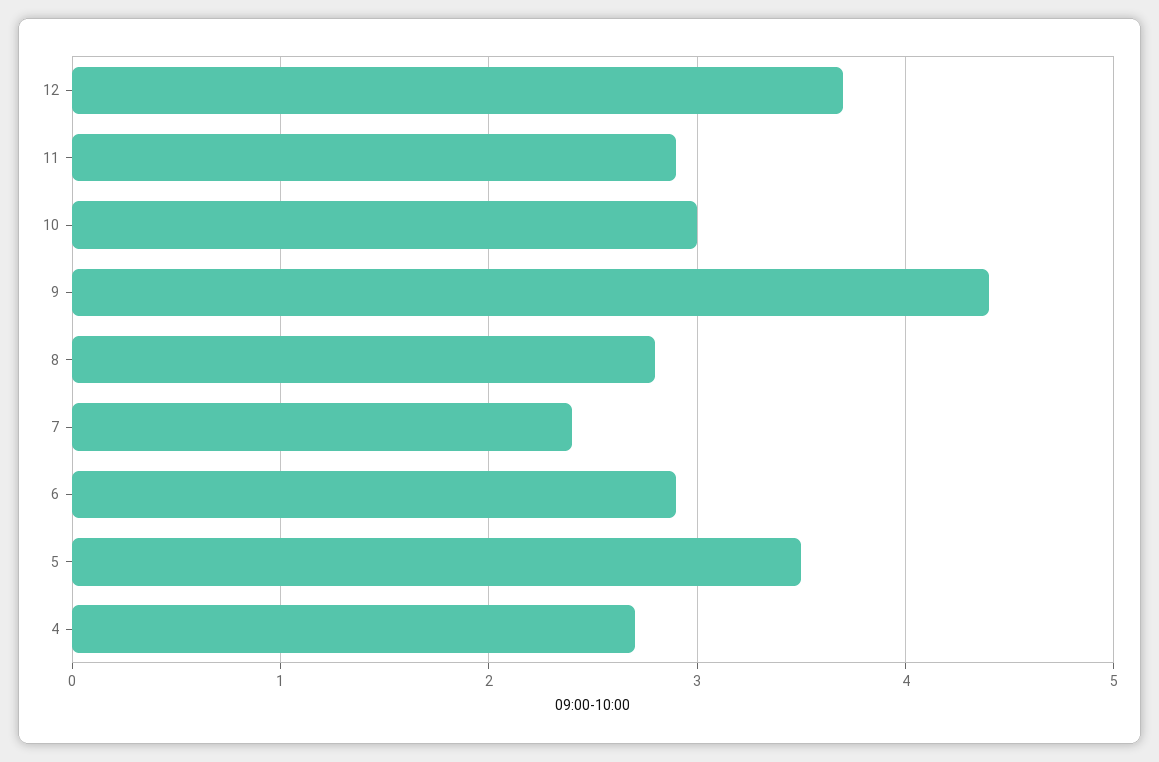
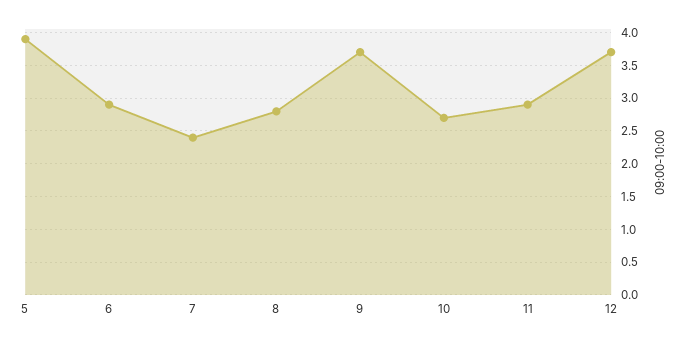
10: 3 -> 2.7
9: 4.4 -> 3.7
5: 3.5 -> 3.9
4: 2.7 -> none

